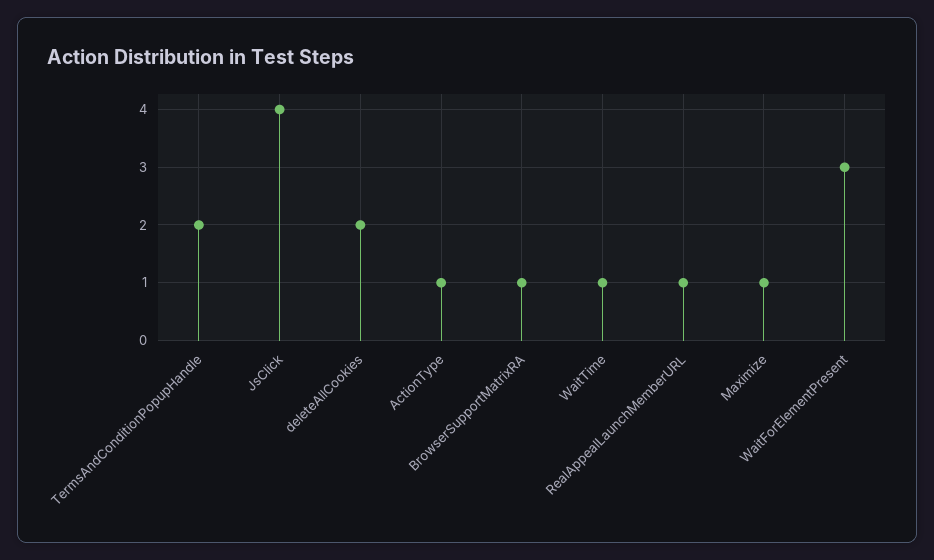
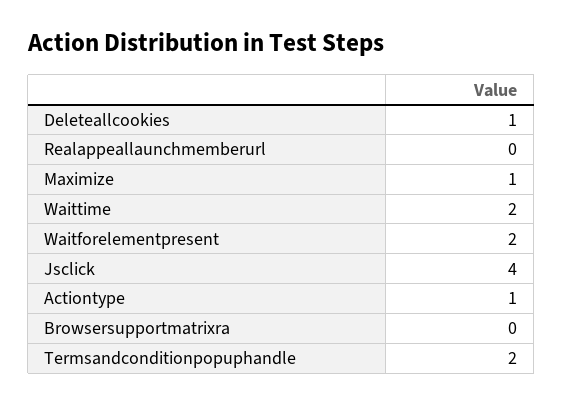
deleteAllCookies: 2 -> 1
BrowserSupportMatrixRA: 1 -> 0
WaitTime: 1 -> 2
RealAppealLaunchMemberURL: 1 -> 0
WaitForElementPresent: 3 -> 2

